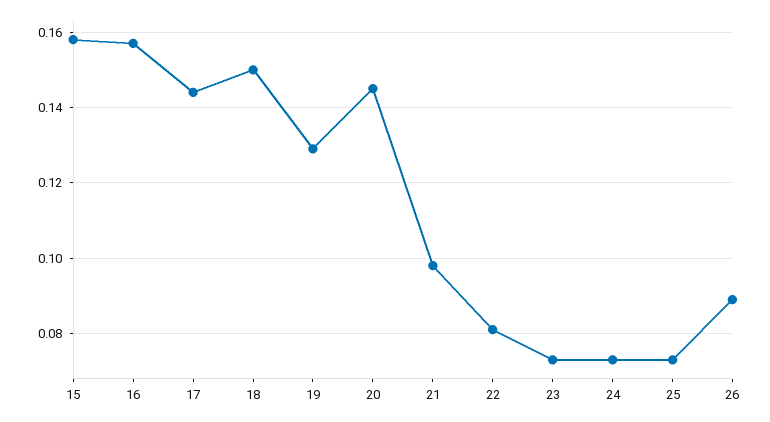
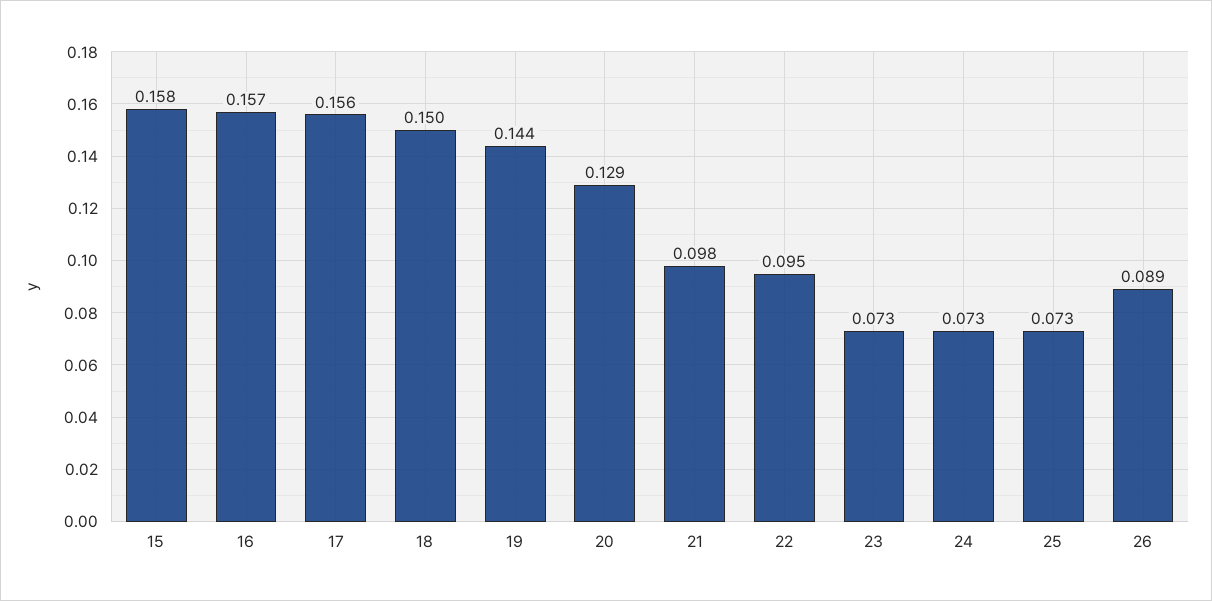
17: 0.145 -> 0.156
19: 0.13 -> 0.144
20: 0.145 -> 0.129
22: 0.08 -> 0.095

